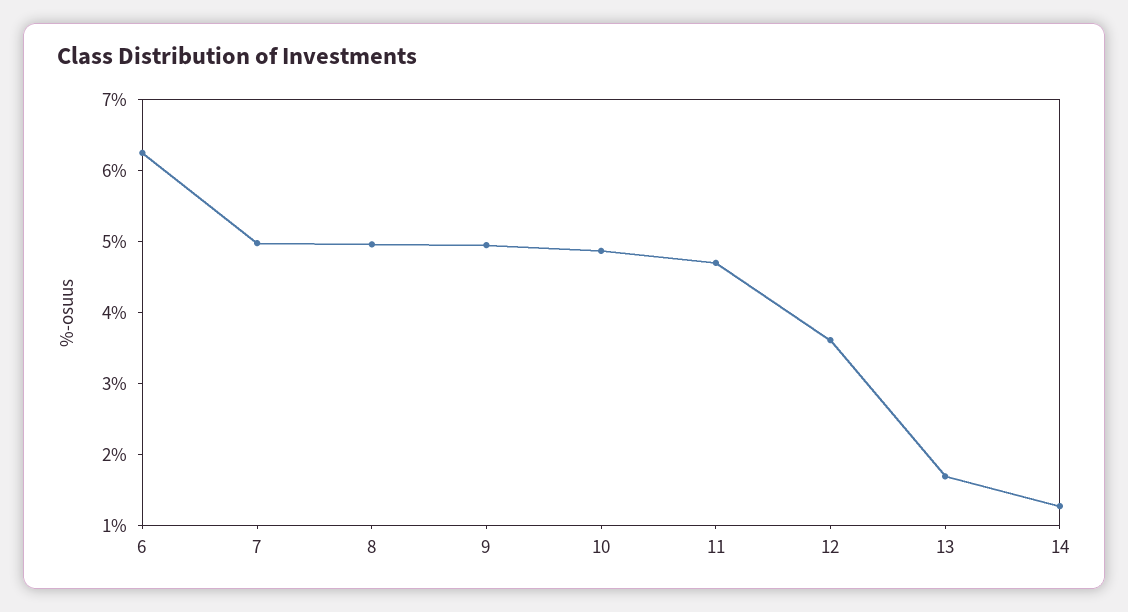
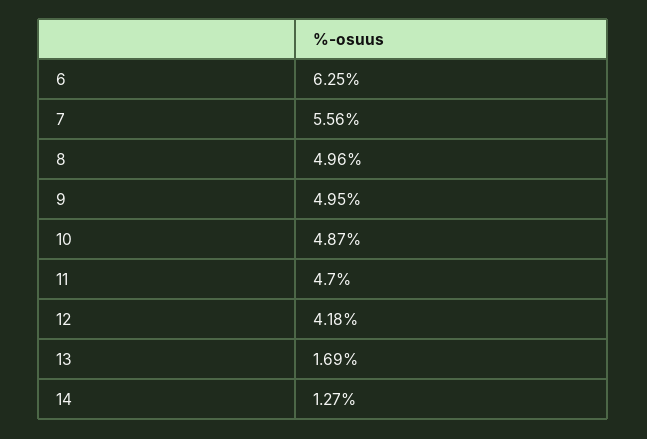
7: 5 -> 5.56
12: 3.6 -> 4.18

